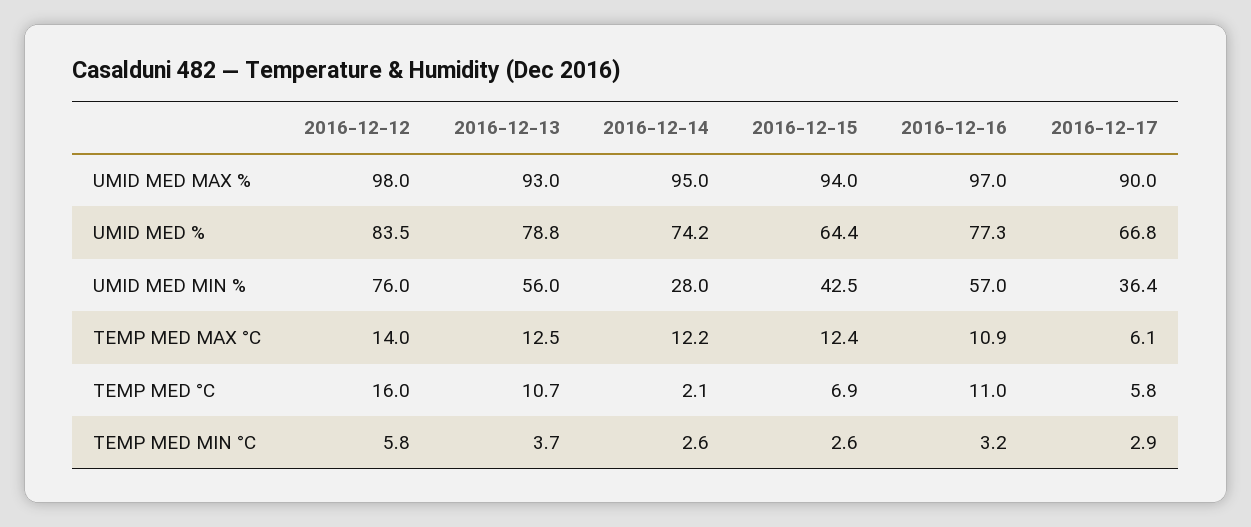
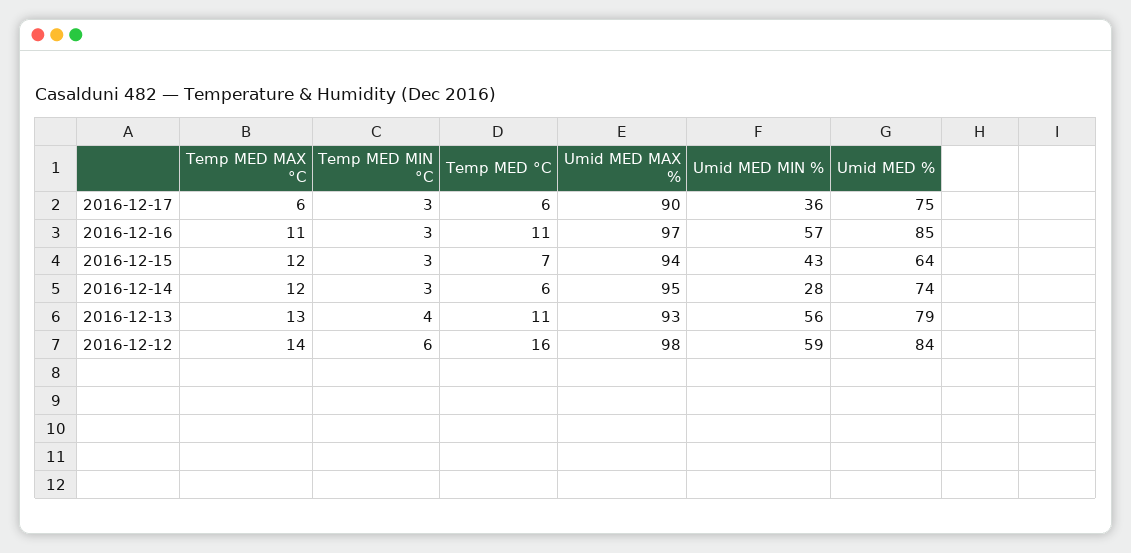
2016-12-16, UMID MED %: 77.3 -> 85
2016-12-17, UMID MED %: 66.8 -> 75
2016-12-12, UMID MED MIN %: 76 -> 59
2016-12-14, TEMP MED °C: 2.1 -> 6

